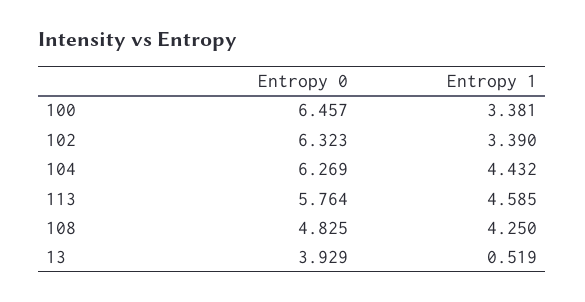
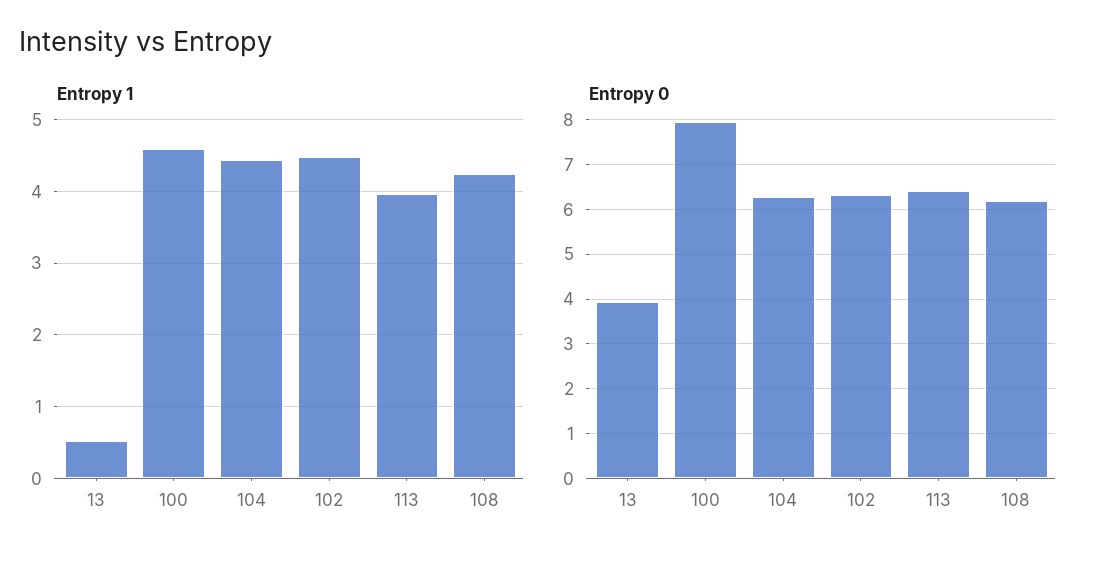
Entropy 0, 100: 6.457 -> 8
Entropy 1, 100: 3.381 -> 4.6
Entropy 1, 102: 3.39 -> 4.5
Entropy 0, 113: 5.764 -> 6.4
Entropy 1, 113: 4.585 -> 4
Entropy 0, 108: 4.825 -> 6.2

